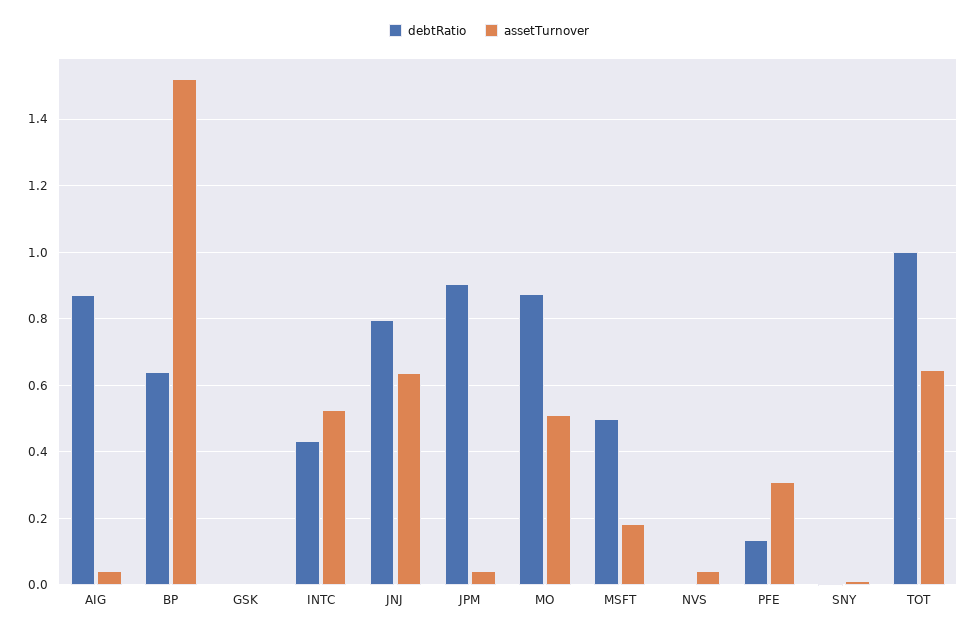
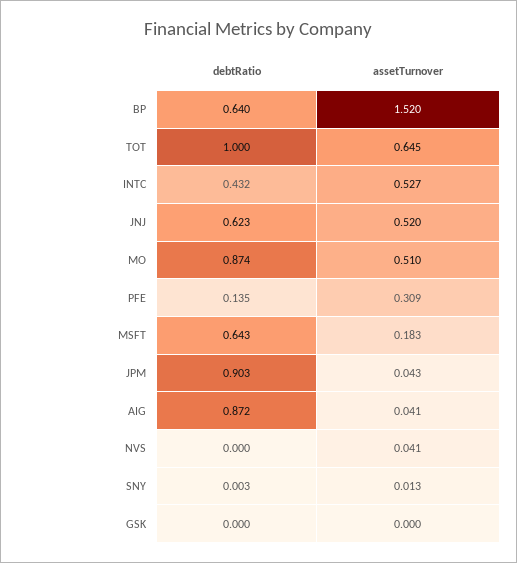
debtRatio, JNJ: 0.8 -> 0.623
assetTurnover, JNJ: 0.64 -> 0.52
debtRatio, MSFT: 0.5 -> 0.643

